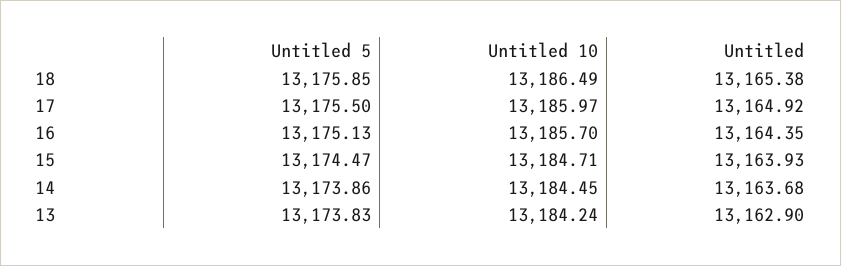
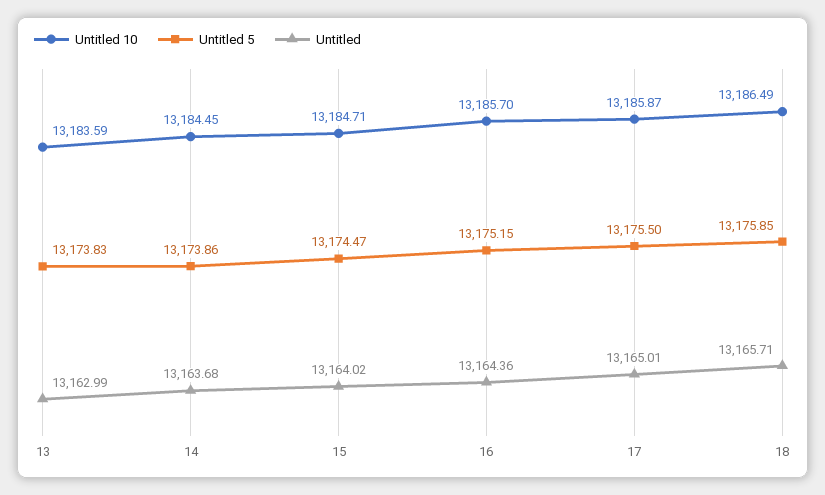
Untitled, 18: 13165.38 -> 13165.71
Untitled 10, 17: 13185.97 -> 13185.87
Untitled, 17: 13164.92 -> 13165.01
Untitled 5, 16: 13175.13 -> 13175.15
Untitled, 16: 13164.35 -> 13164.36
Untitled, 15: 13163.93 -> 13164.02
Untitled 10, 13: 13184.24 -> 13183.59
Untitled, 13: 13162.9 -> 13162.99

